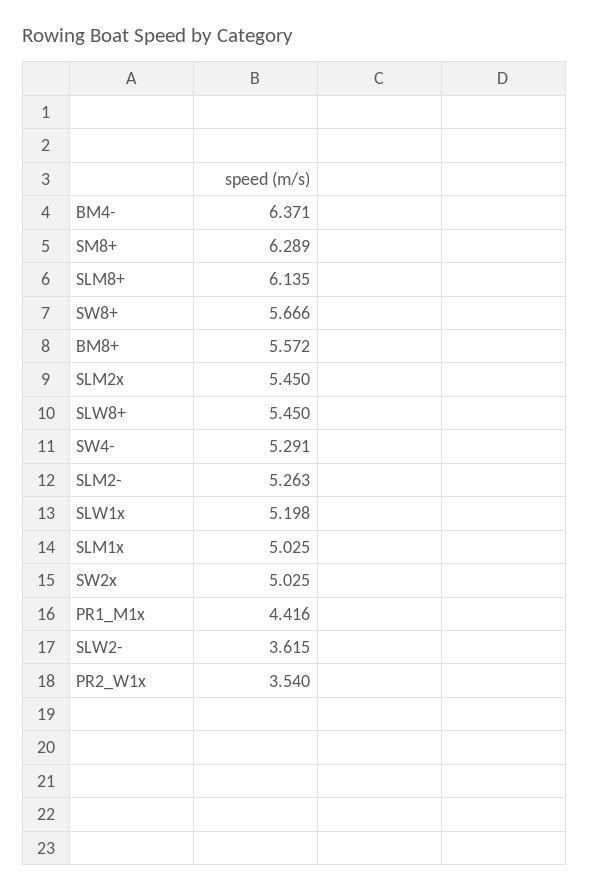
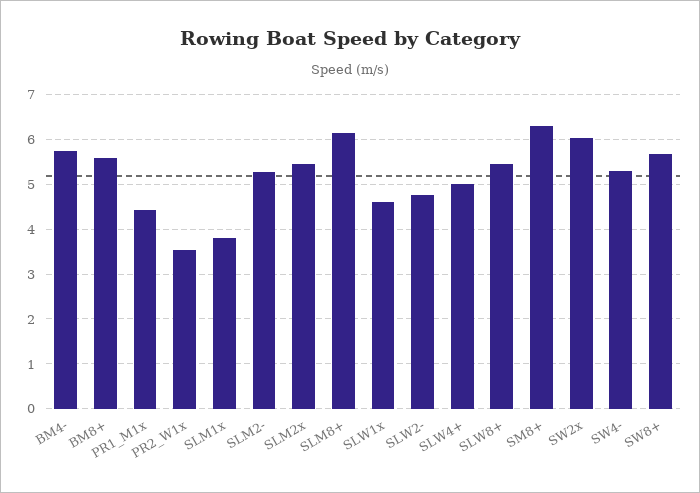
BM4-: 6.371 -> 5.8
SLW1x: 5.198 -> 4.6
SLM1x: 5.025 -> 3.8
SW2x: 5.025 -> 6
SLW2-: 3.615 -> 4.8
SLW4+: none -> 5

